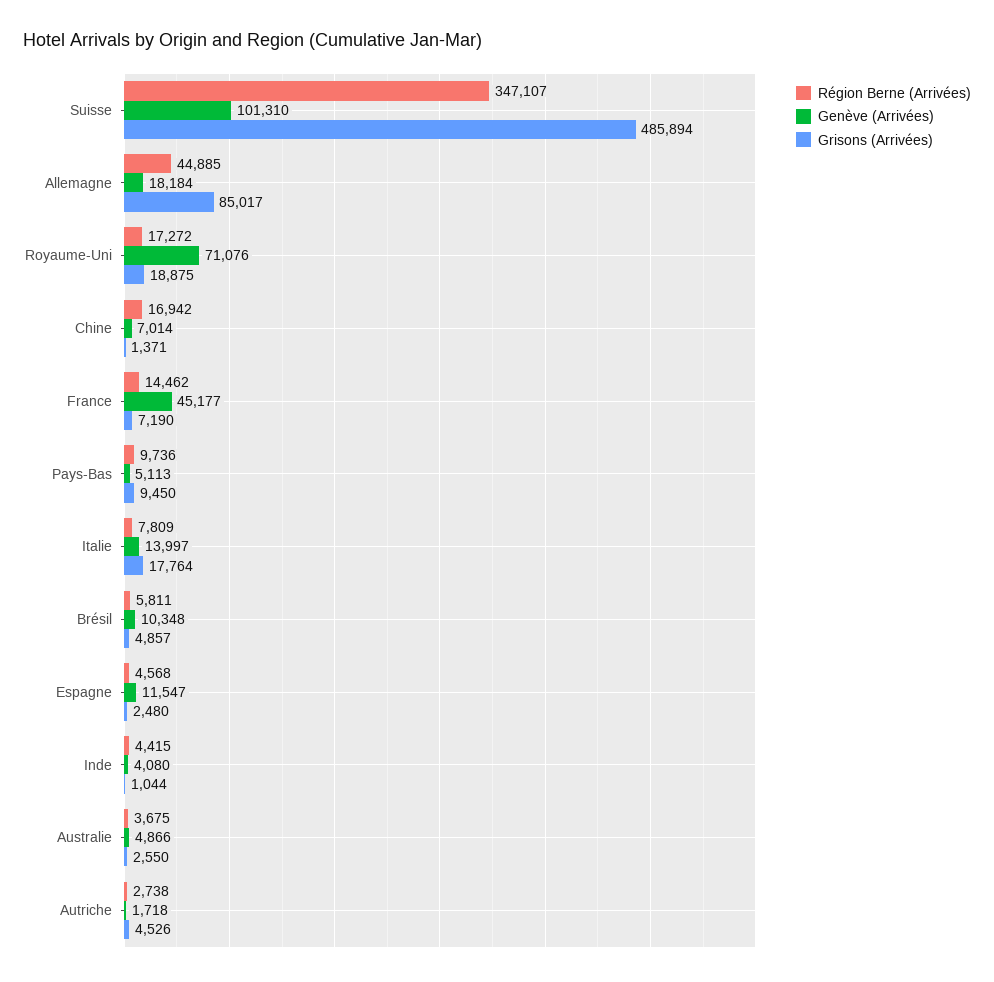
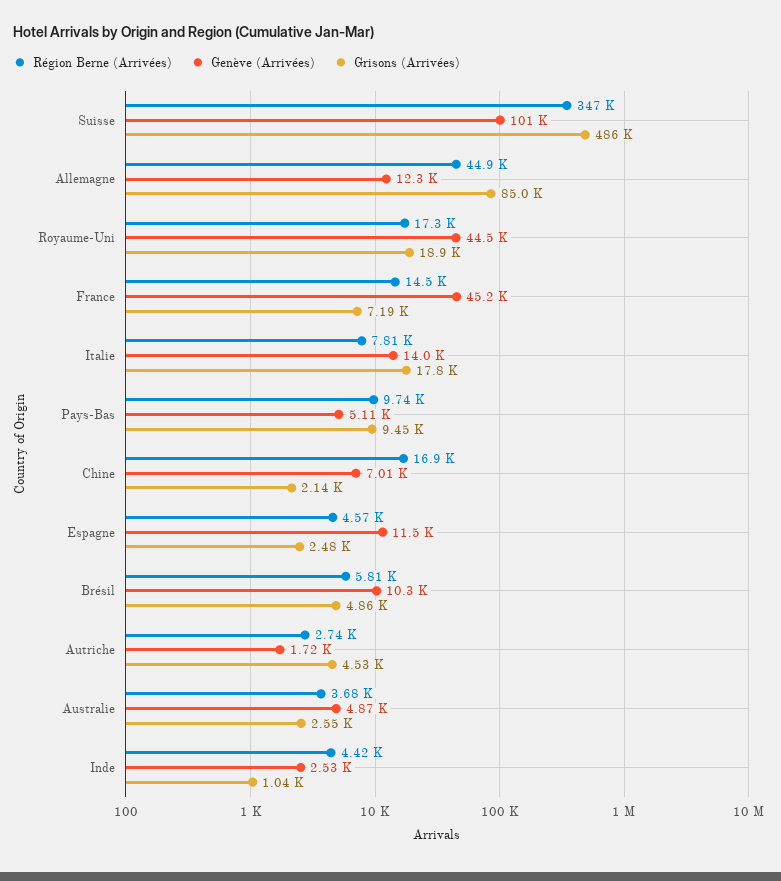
Genève (Arrivées), Allemagne: 18184 -> 12300
Genève (Arrivées), Royaume-Uni: 71076 -> 44500
Grisons (Arrivées), Chine: 1371 -> 2140
Genève (Arrivées), Inde: 4080 -> 2530

